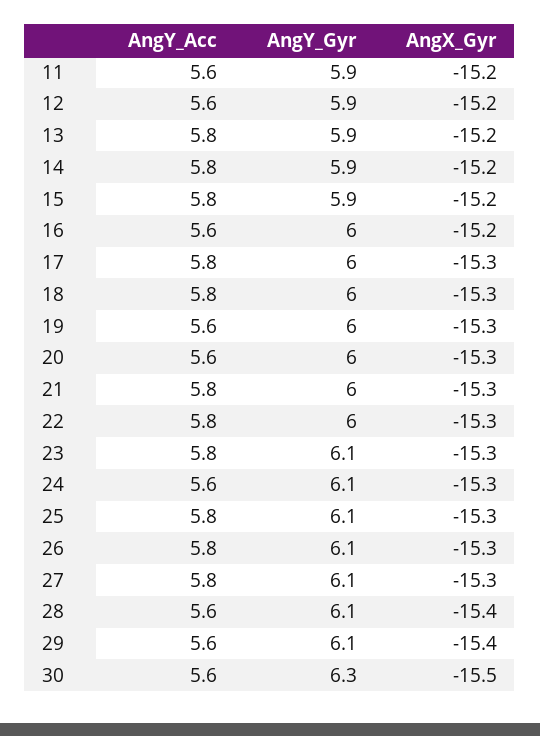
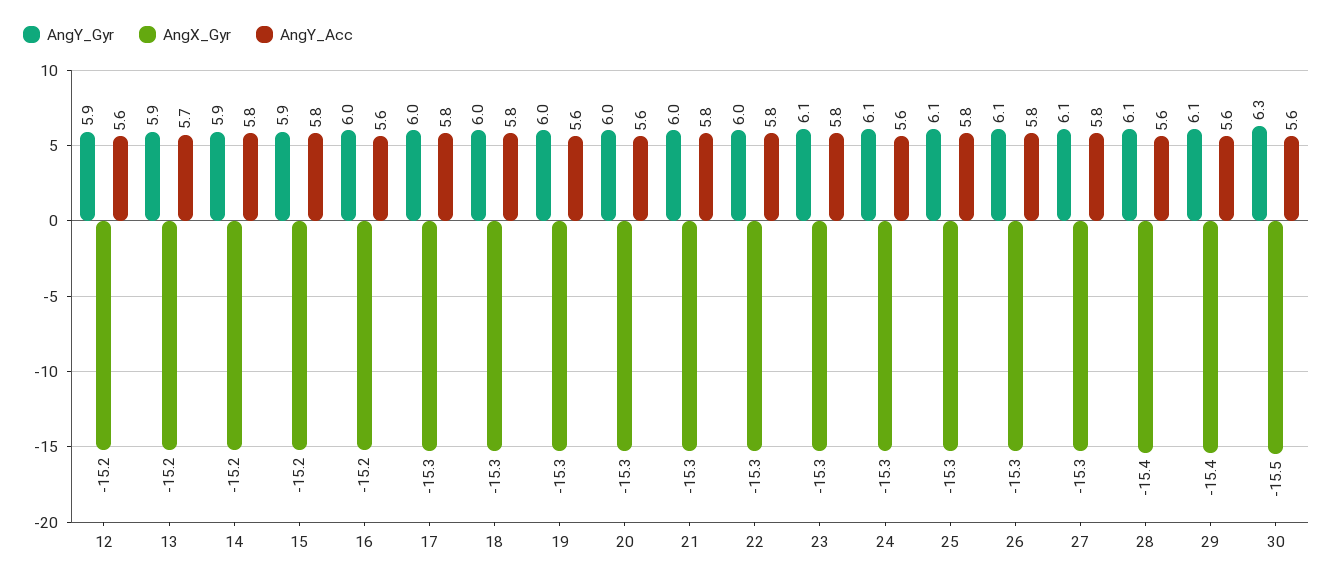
AngY_Acc, 11: 5.6 -> none
AngY_Gyr, 11: 5.9 -> none
AngX_Gyr, 11: -15.2 -> none
AngY_Acc, 13: 5.8 -> 5.7

